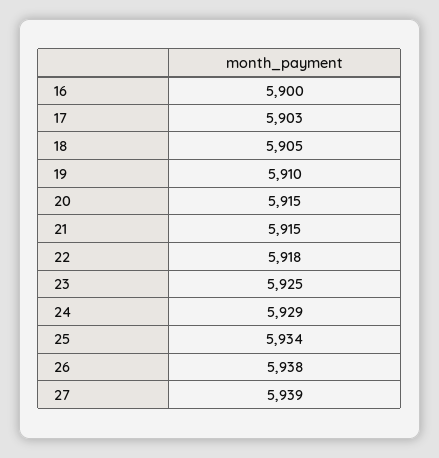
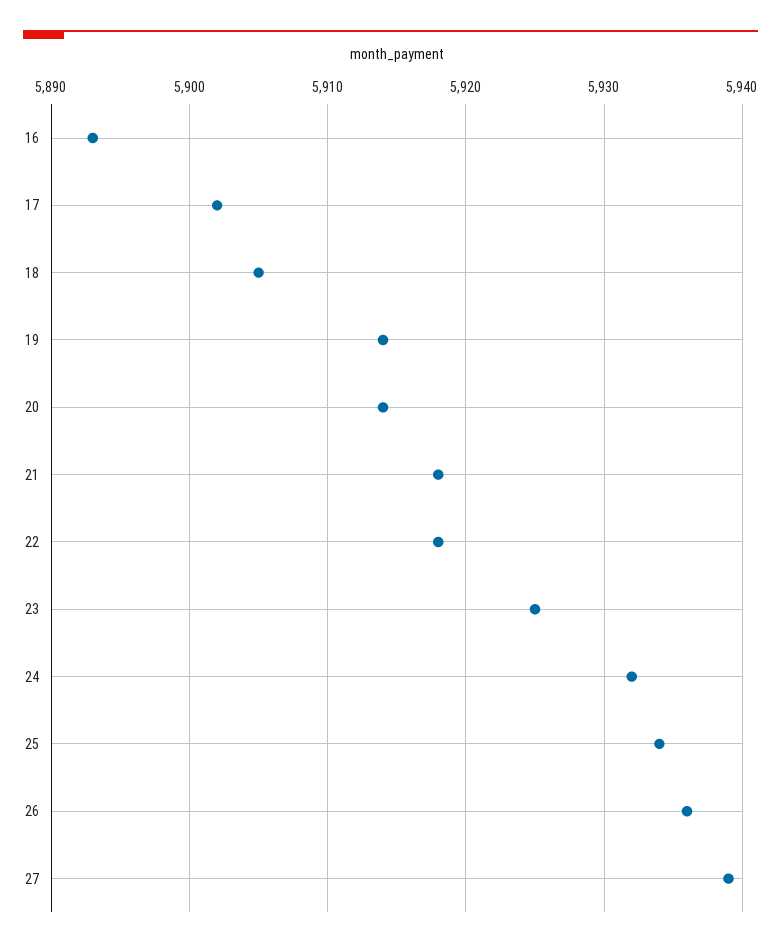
16: 5900 -> 5893
17: 5903 -> 5902
19: 5910 -> 5914
20: 5915 -> 5914
21: 5915 -> 5918
24: 5929 -> 5932
26: 5938 -> 5936

